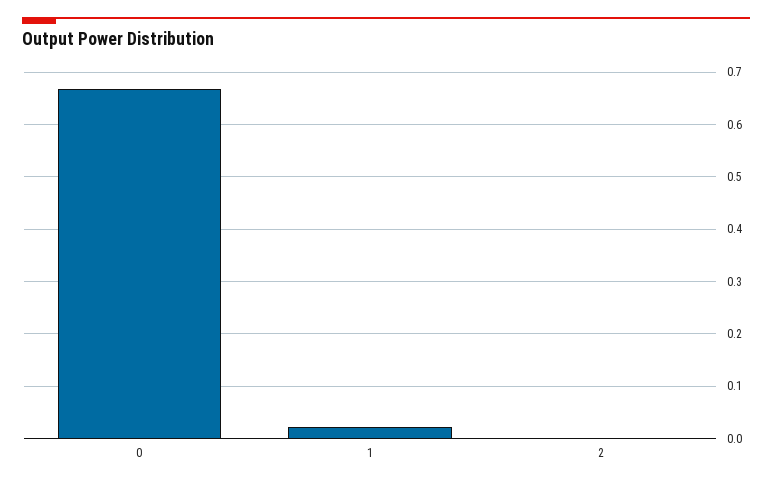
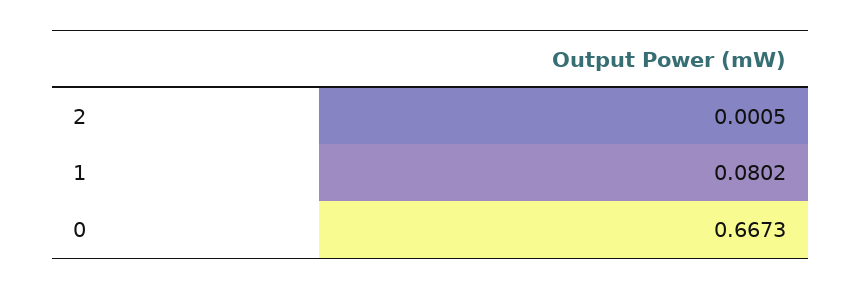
1: 0.02 -> 0.0802

